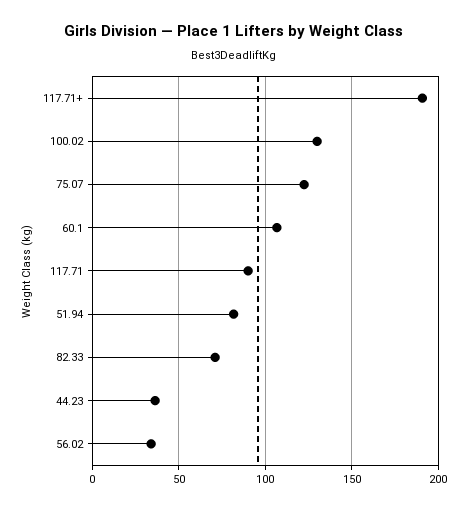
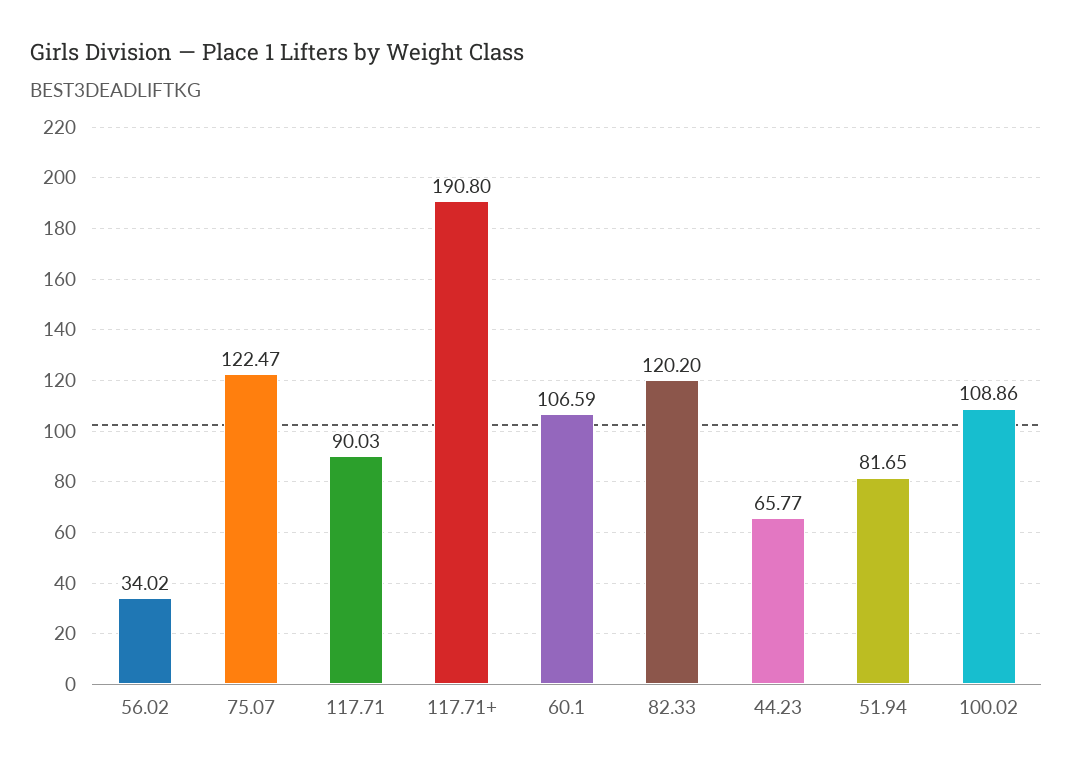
100.02: 130 -> 108.86
82.33: 70 -> 120.2
44.23: 35 -> 65.77

